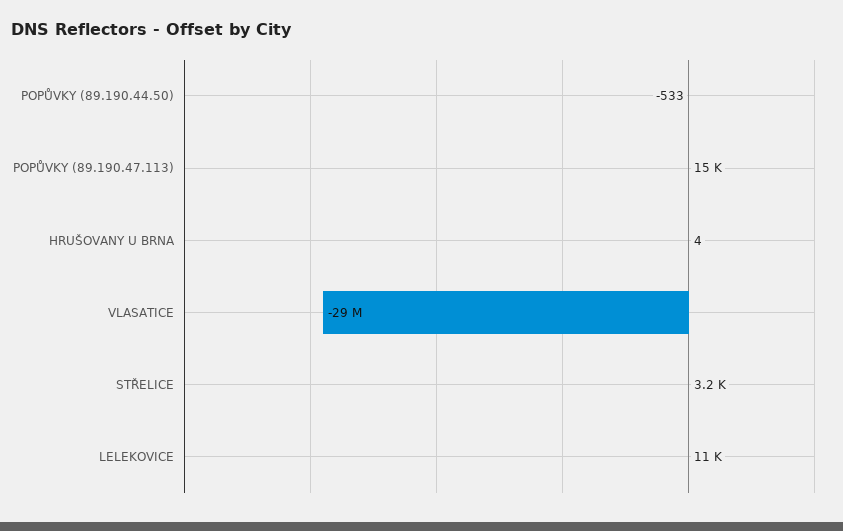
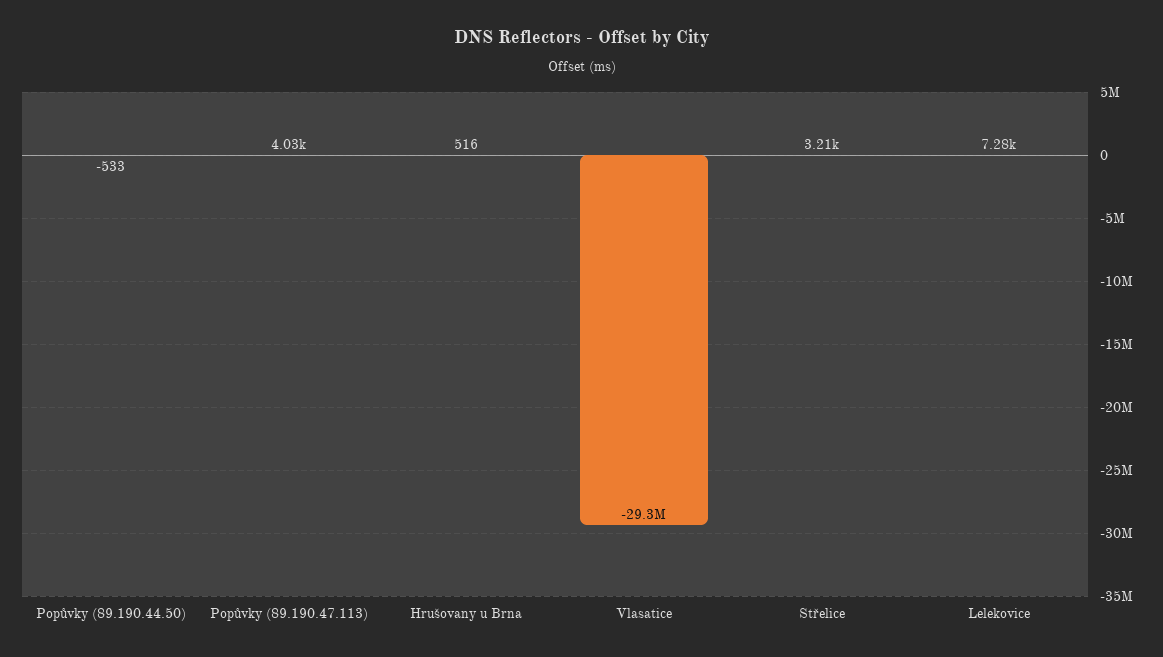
POPŮVKY (89.190.47.113): 15000 -> 4030
HRUŠOVANY U BRNA: 4 -> 516
LELEKOVICE: 11000 -> 7280

